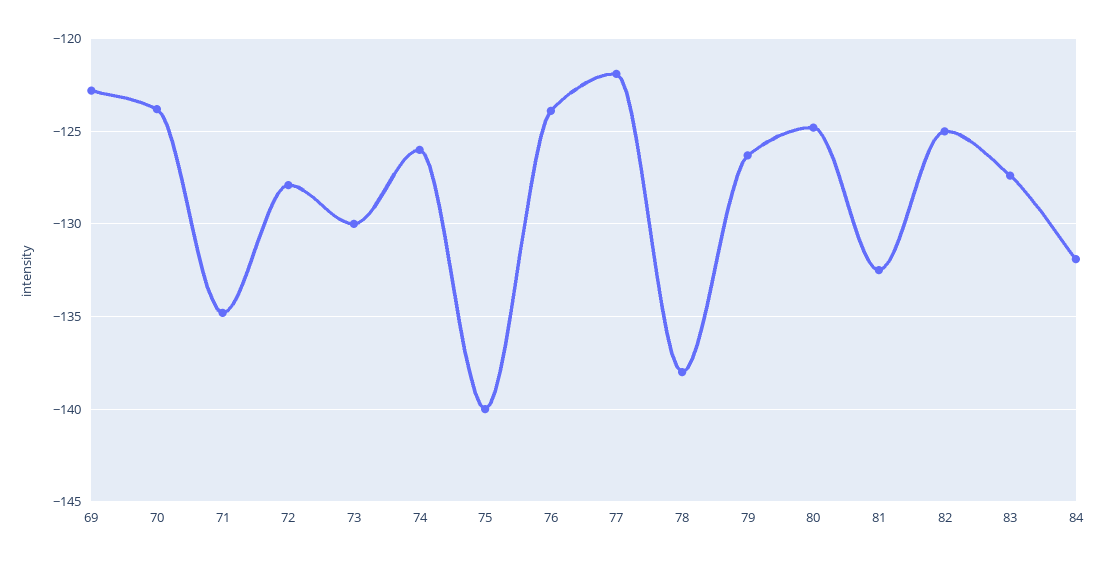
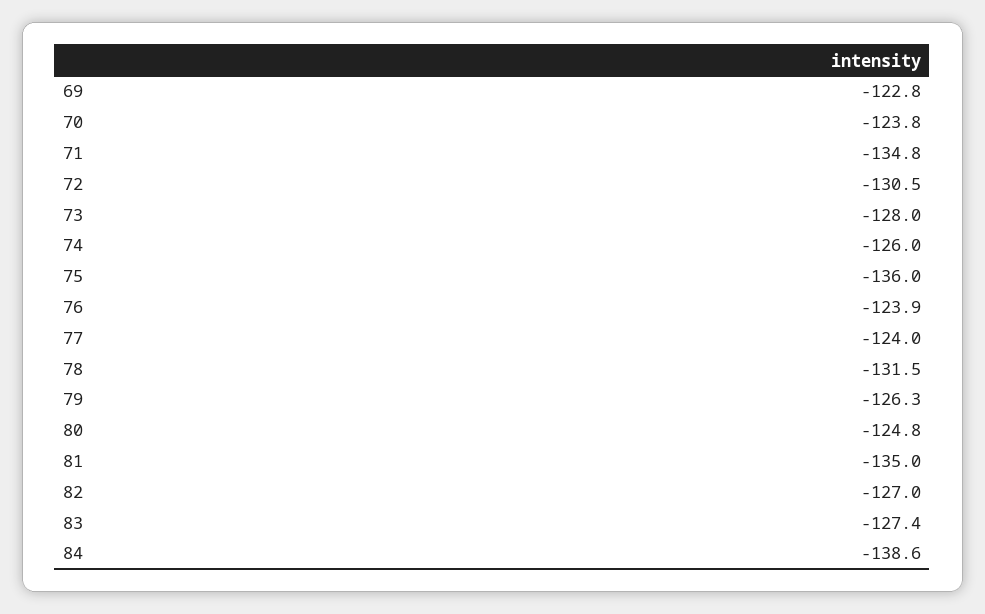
72: -128 -> -130.5
73: -130 -> -128
75: -140 -> -136
77: -122 -> -124
78: -138 -> -131.5
81: -132.5 -> -135
82: -125 -> -127
84: -132 -> -138.6

